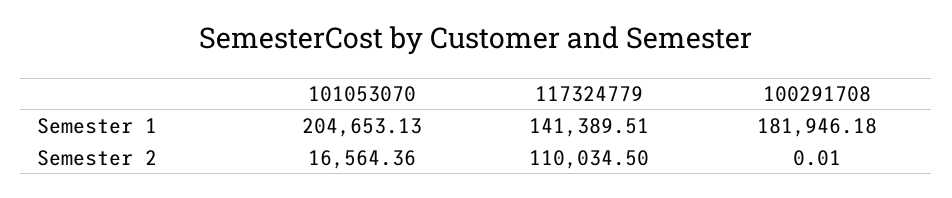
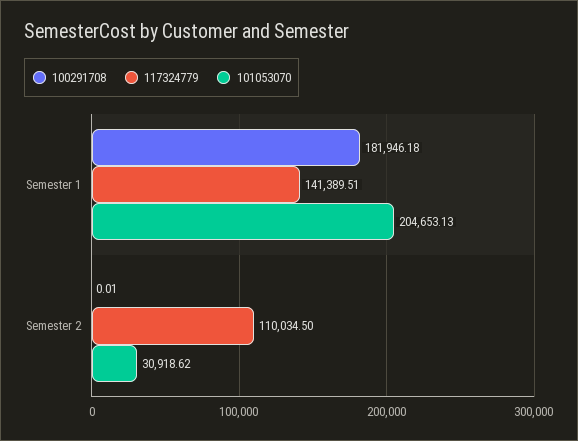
101053070, Semester 2: 16564.36 -> 30918.62

